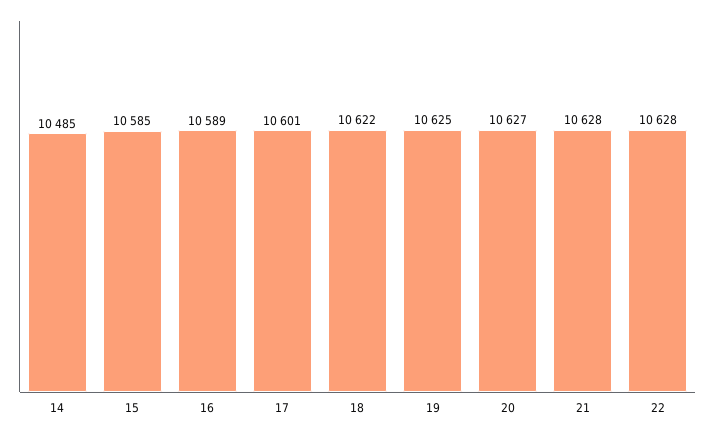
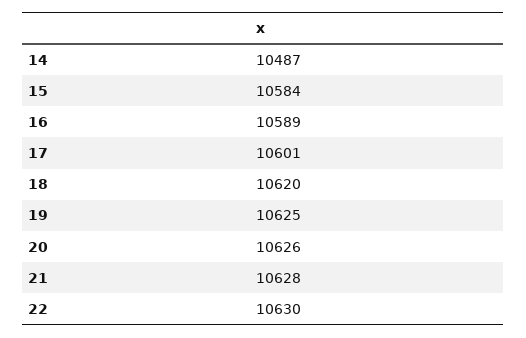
14: 10485 -> 10487
15: 10585 -> 10584
18: 10622 -> 10620
20: 10627 -> 10626
22: 10628 -> 10630

